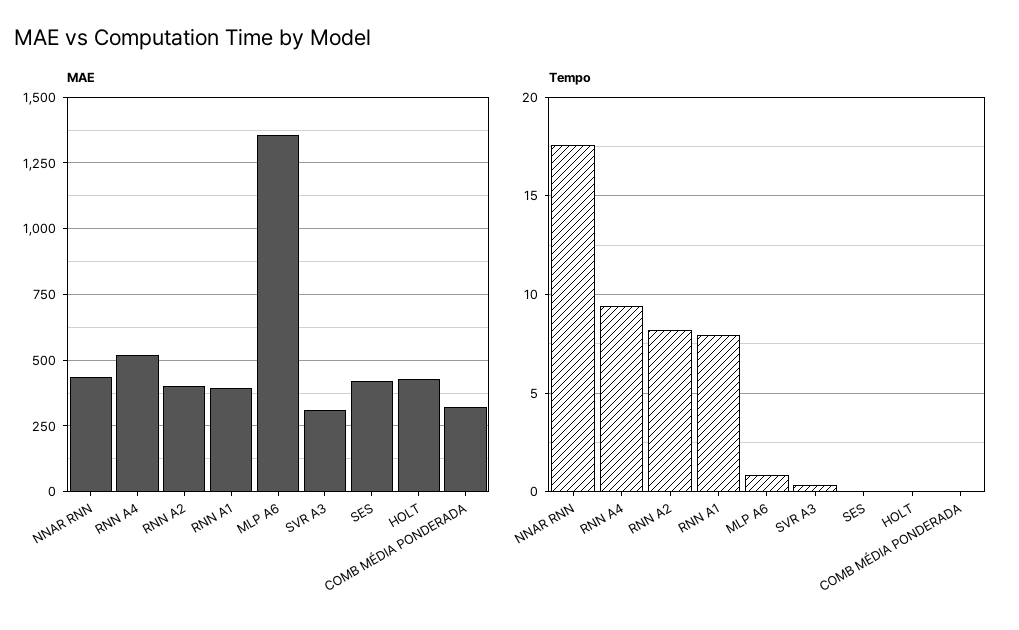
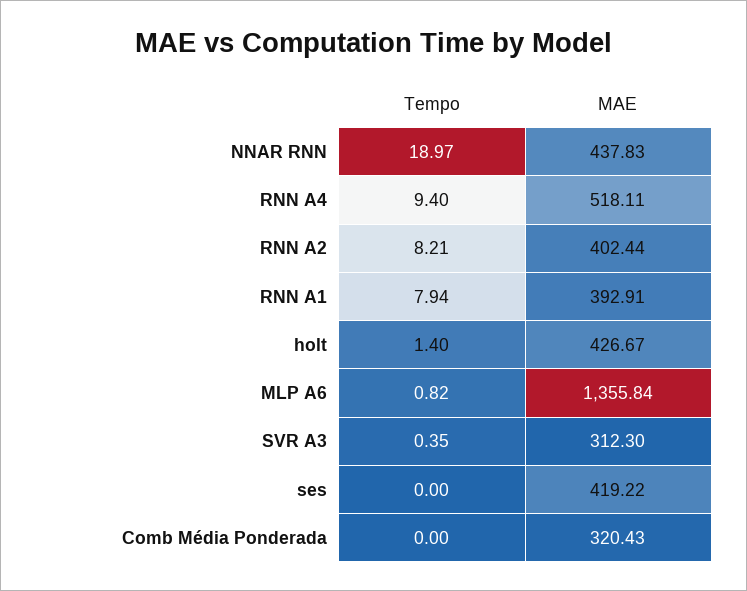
Tempo, NNAR RNN: 17.5 -> 18.97
Tempo, HOLT: 0 -> 1.4

